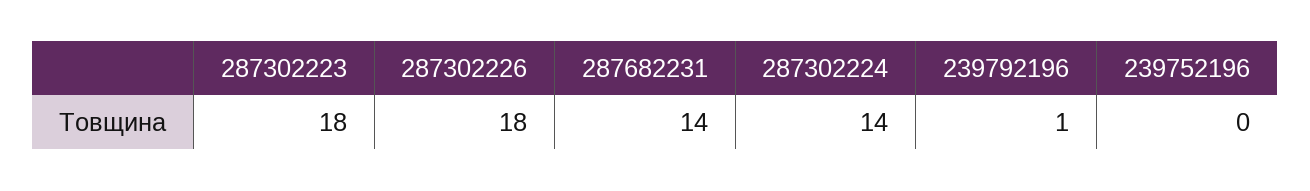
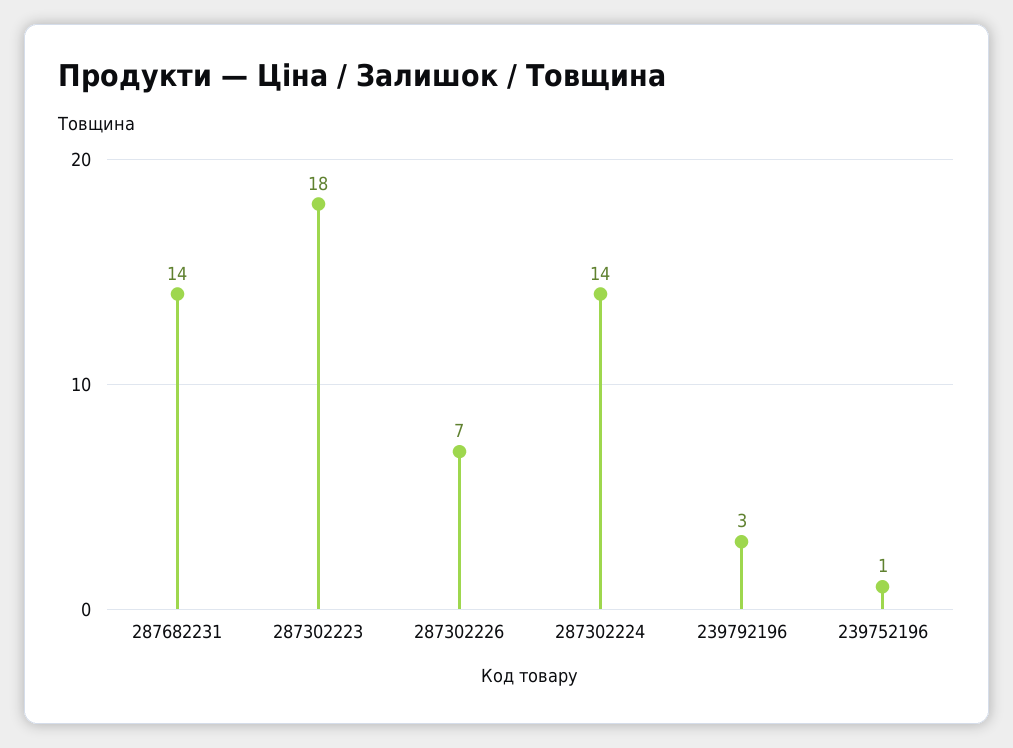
287302226: 18 -> 7
239792196: 1 -> 3
239752196: 0 -> 1

